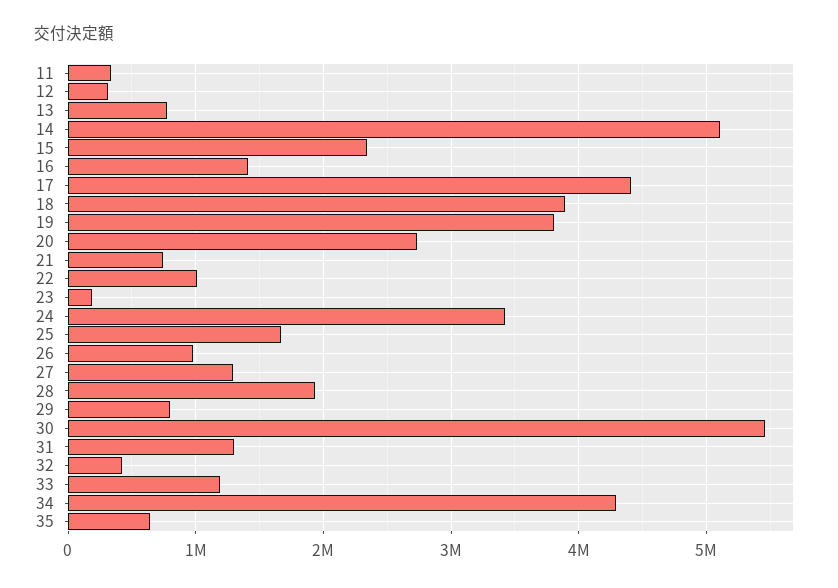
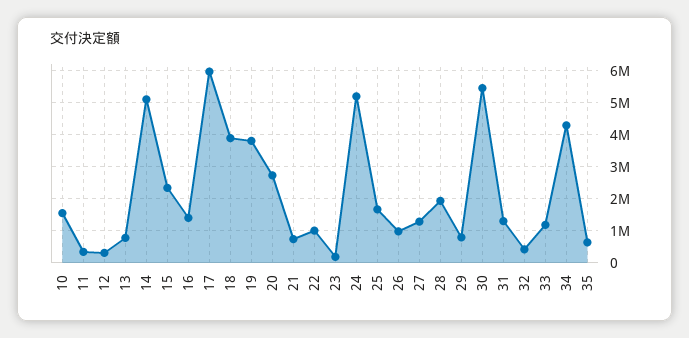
17: 4400000 -> 6000000
24: 3400000 -> 5200000
10: none -> 1600000

